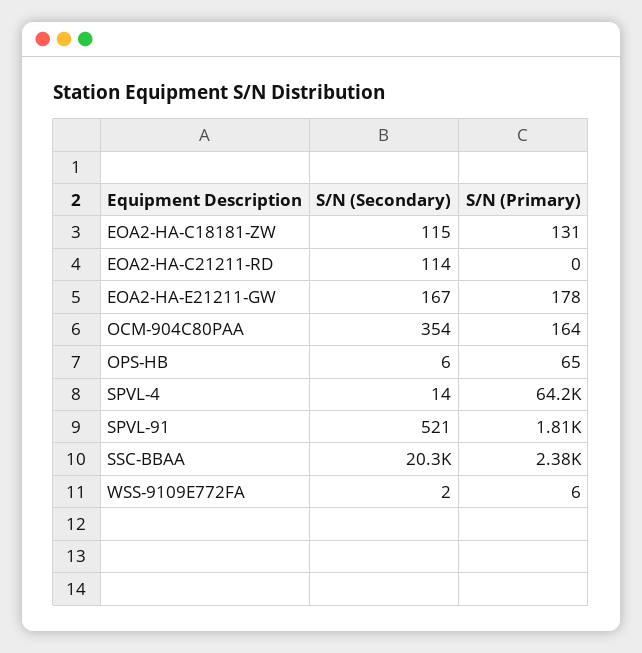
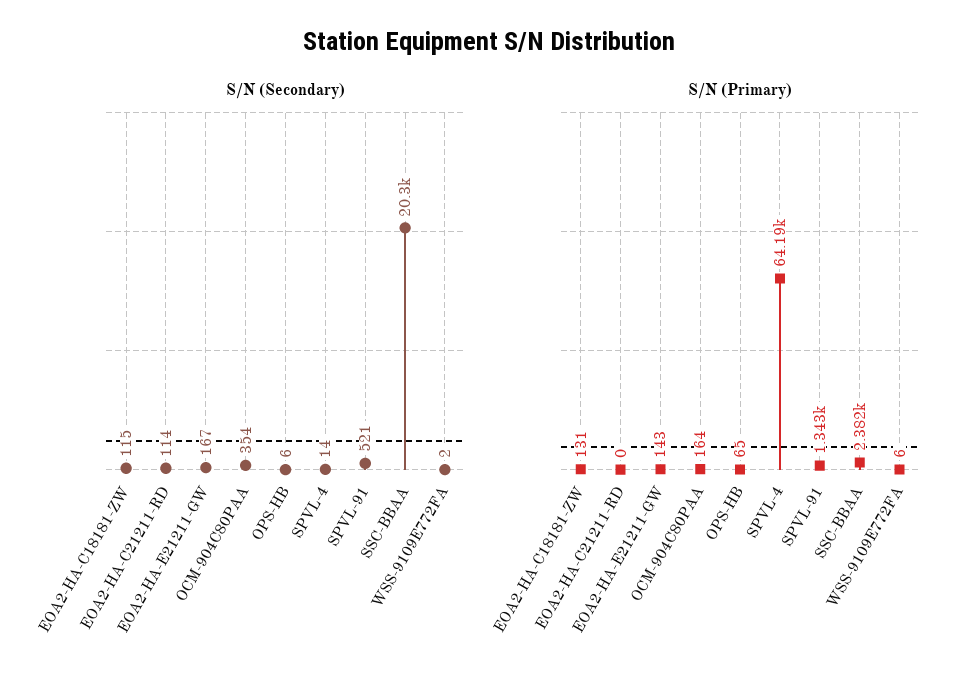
S/N (Primary), EOA2-HA-E21211-GW: 178 -> 143
S/N (Primary), SPVL-91: 1810 -> 1343

